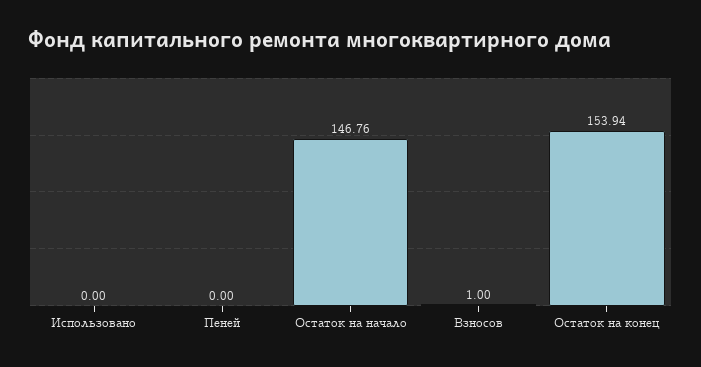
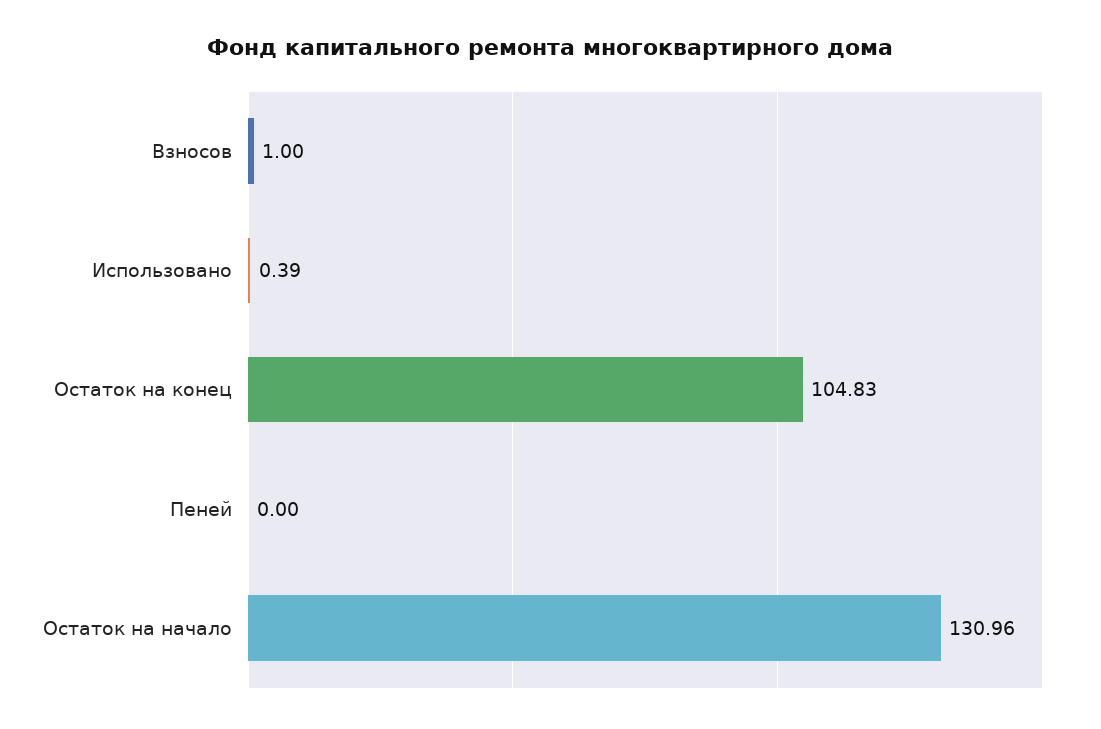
Использовано: 0 -> 0.39
Остаток на начало: 146.76 -> 130.96
Остаток на конец: 153.94 -> 104.83

